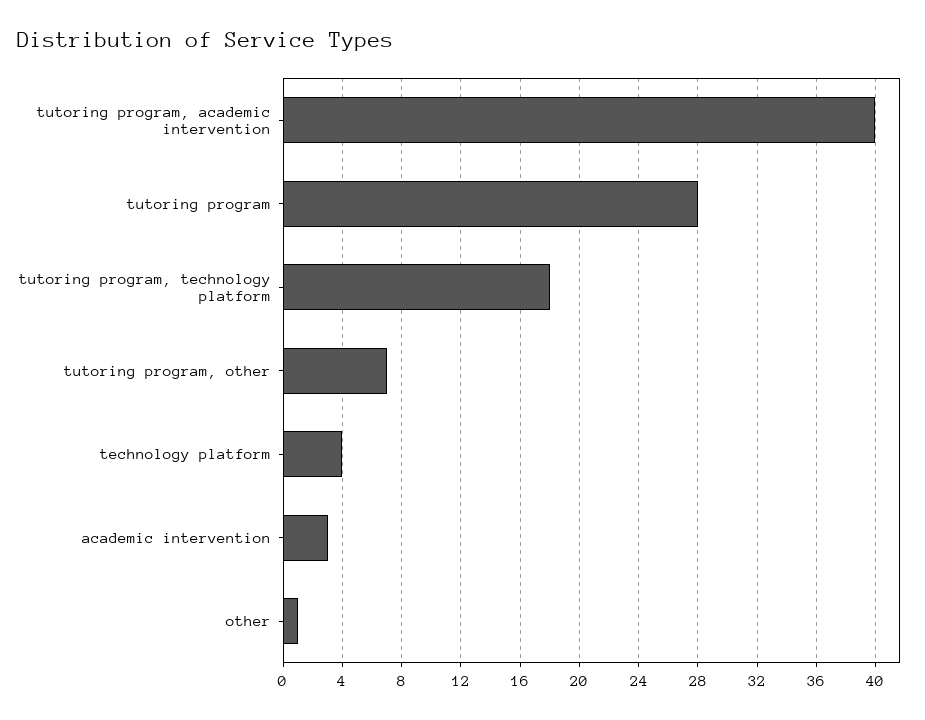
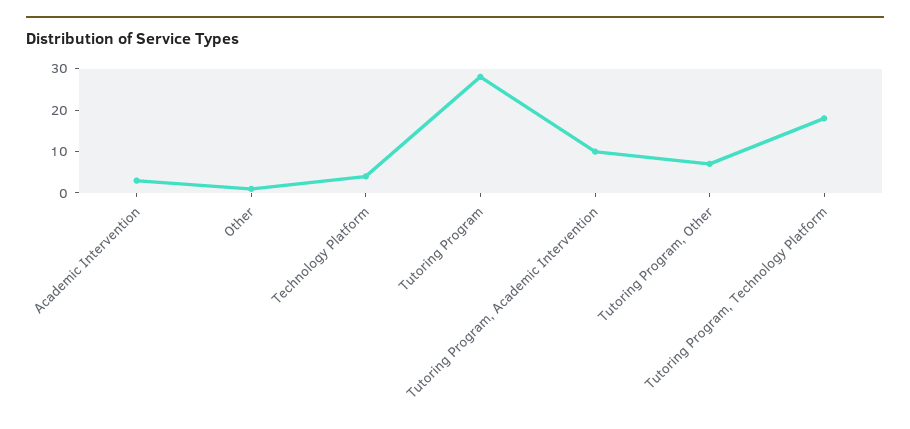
tutoring program, academic intervention: 40 -> 10

